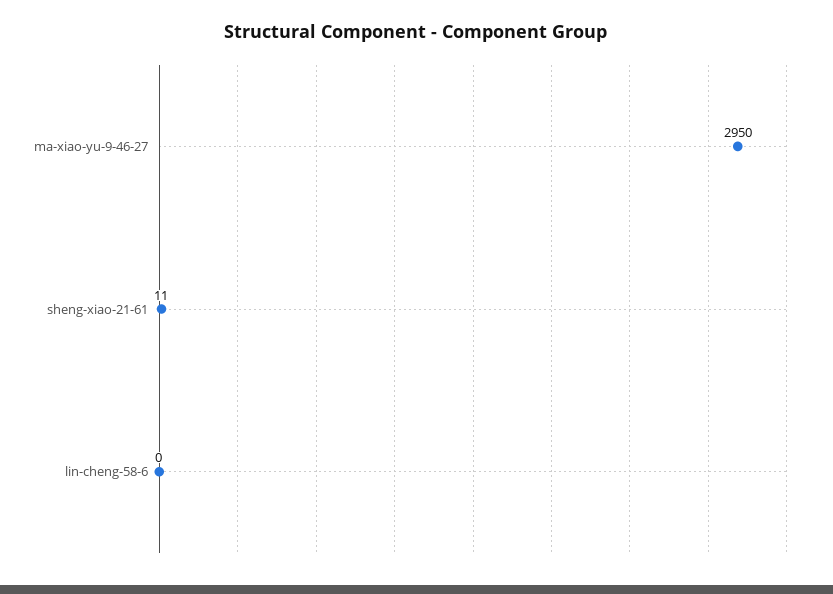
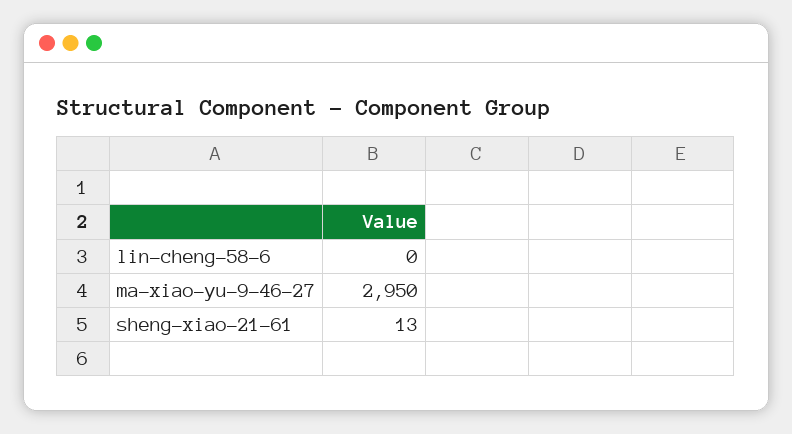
sheng-xiao-21-61: 11 -> 13

